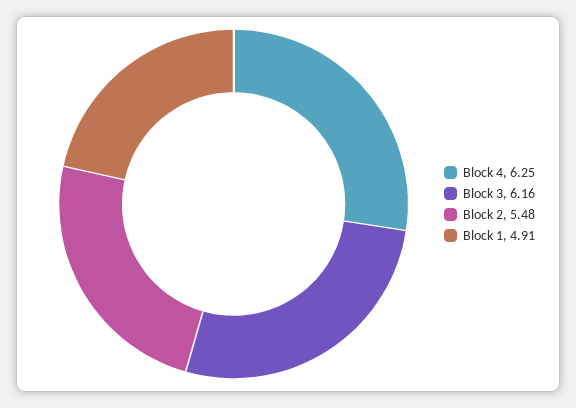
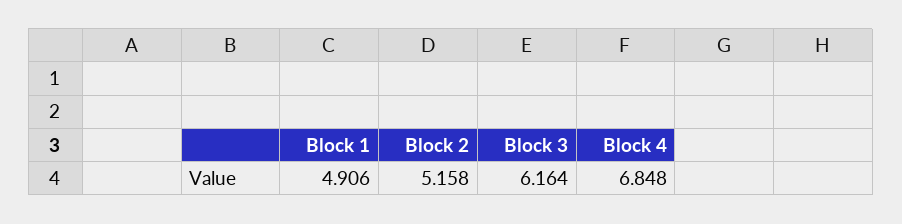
Block 4: 6.25 -> 6.848
Block 2: 5.48 -> 5.158

